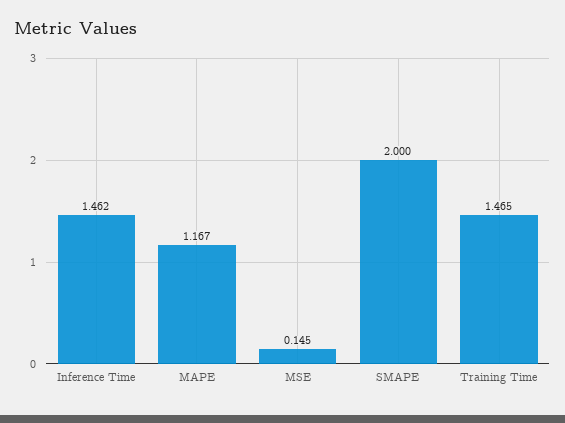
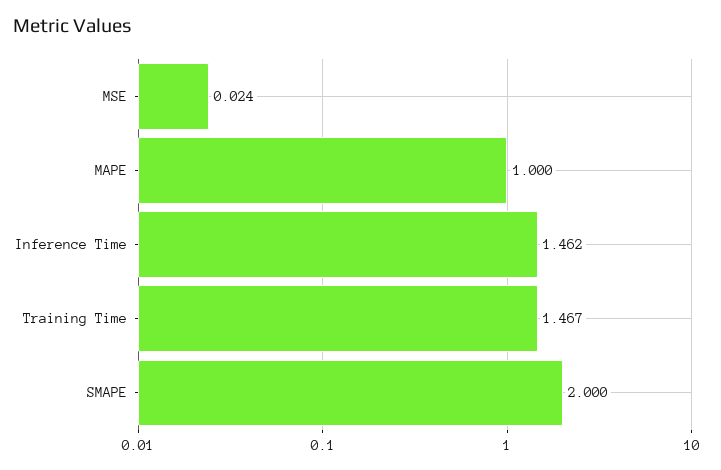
MAPE: 1.167 -> 1
MSE: 0.145 -> 0.024
Training Time: 1.465 -> 1.467

